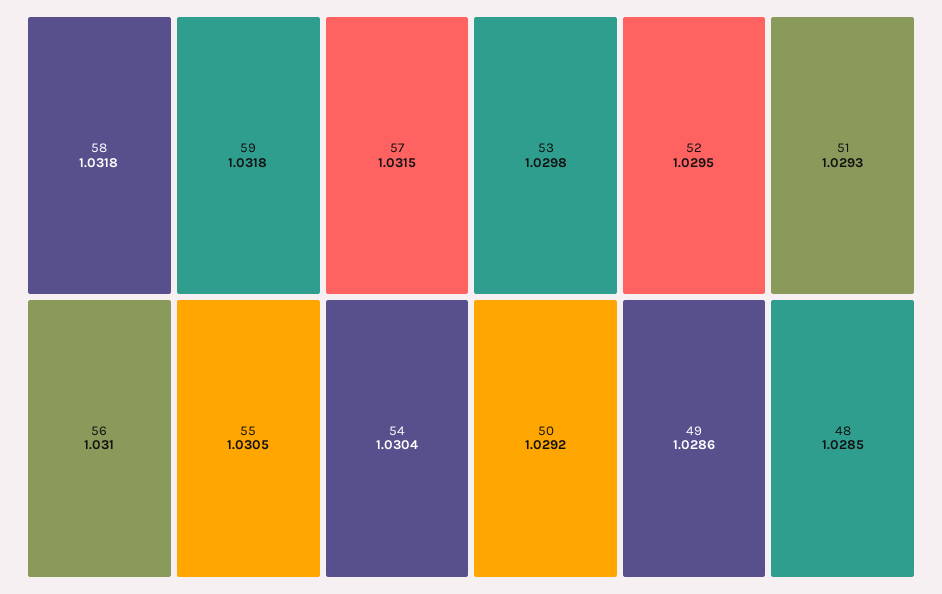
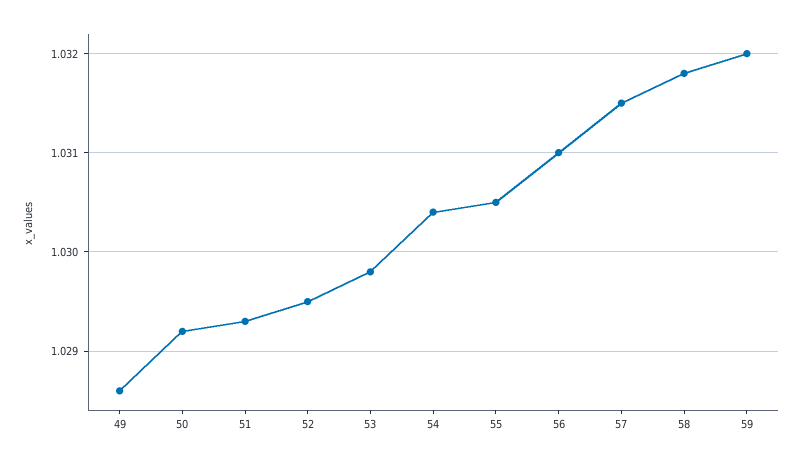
59: 1.0318 -> 1.032
48: 1.0285 -> none

